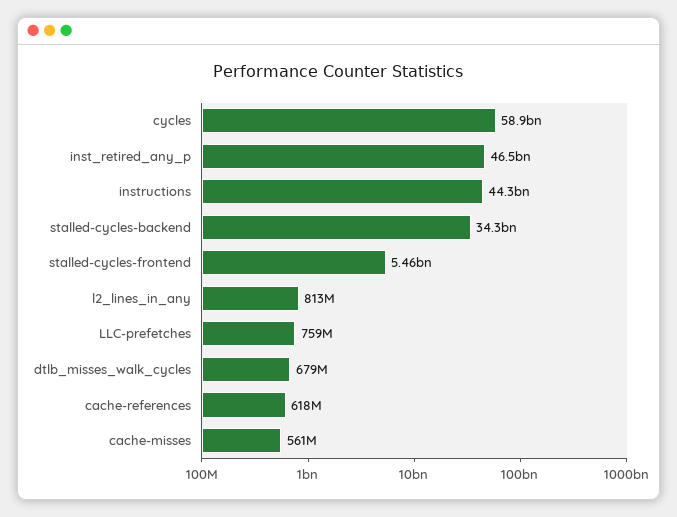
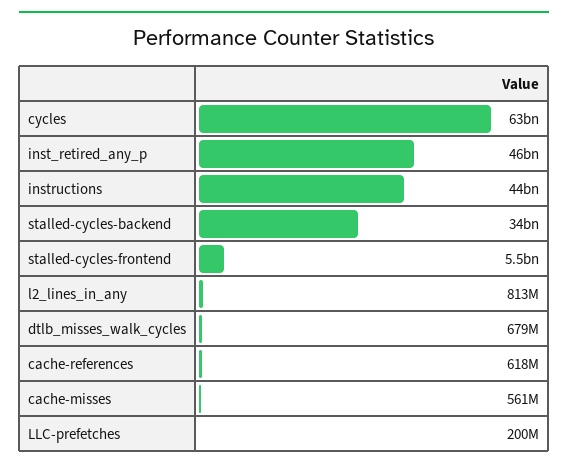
cycles: 58900000000 -> 63000000000
LLC-prefetches: 759000000 -> 200000000

